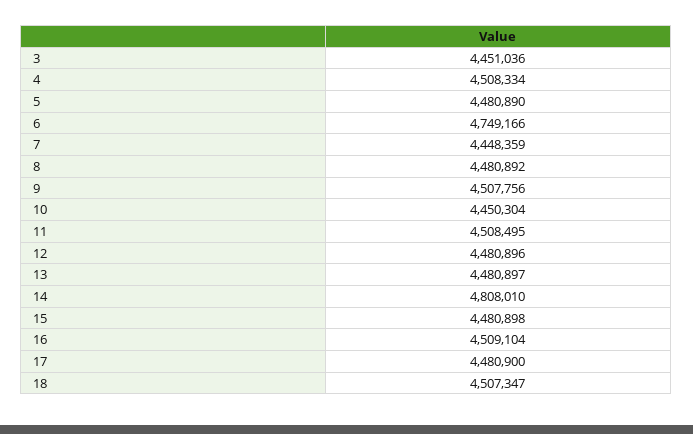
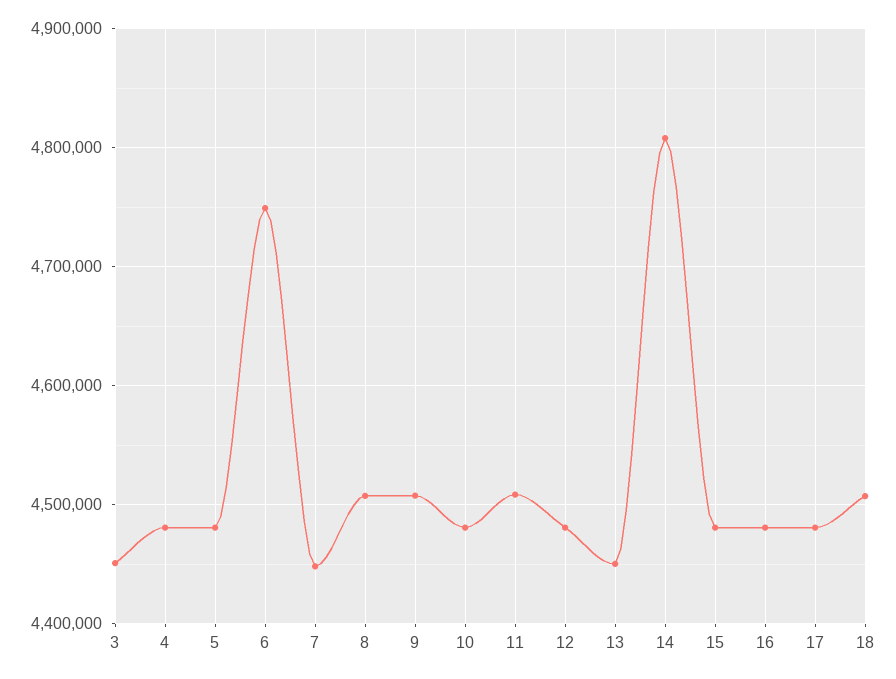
4: 4508334 -> 4480000
8: 4480892 -> 4510000
10: 4450304 -> 4480000
13: 4480897 -> 4450000
16: 4509104 -> 4480000

